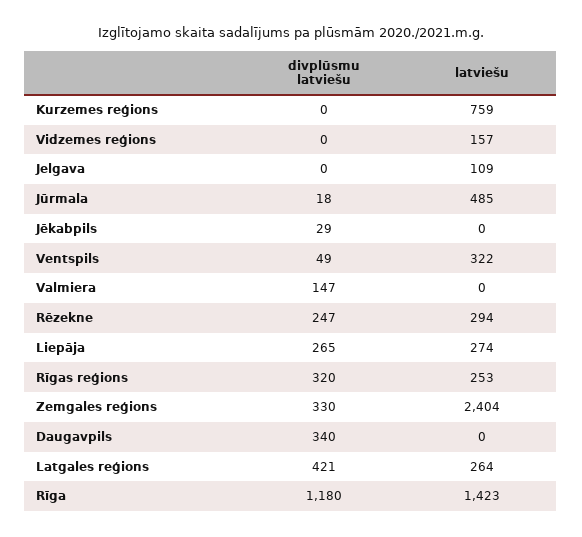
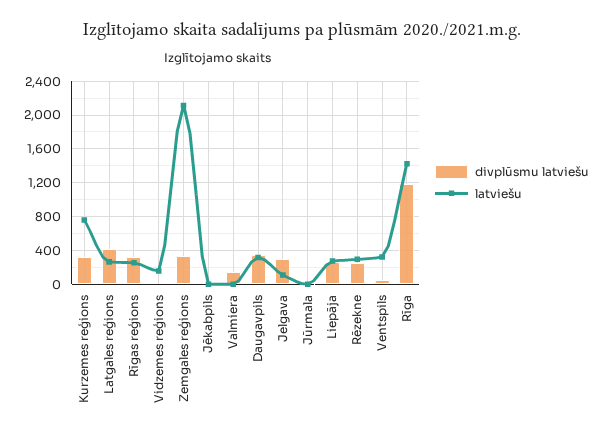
divplūsmu latviešu, Kurzemes reģions: 0 -> 300
divplūsmu latviešu, Jelgava: 0 -> 300
latviešu, Jūrmala: 485 -> 0
latviešu, Zemgales reģions: 2404 -> 2100
latviešu, Daugavpils: 0 -> 300

